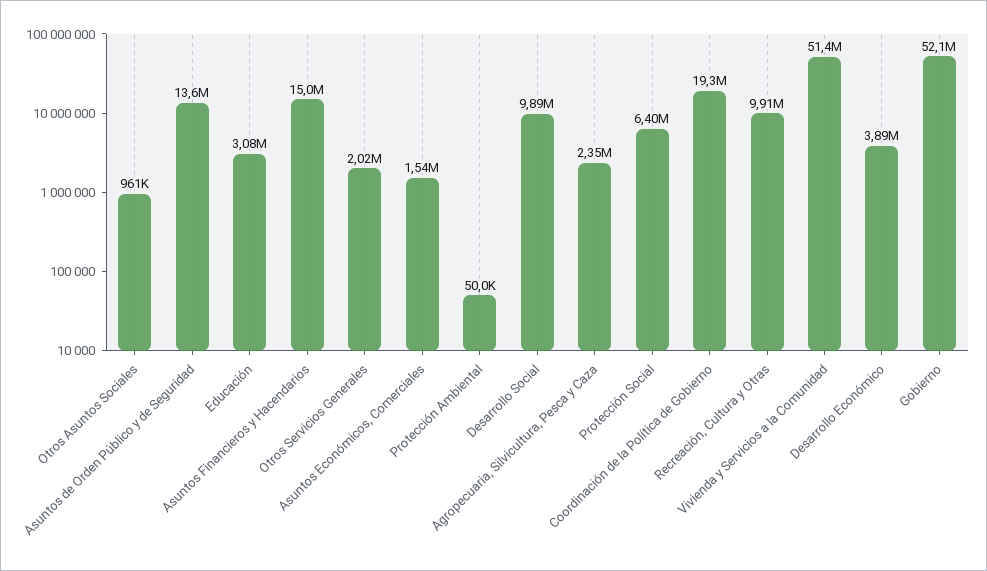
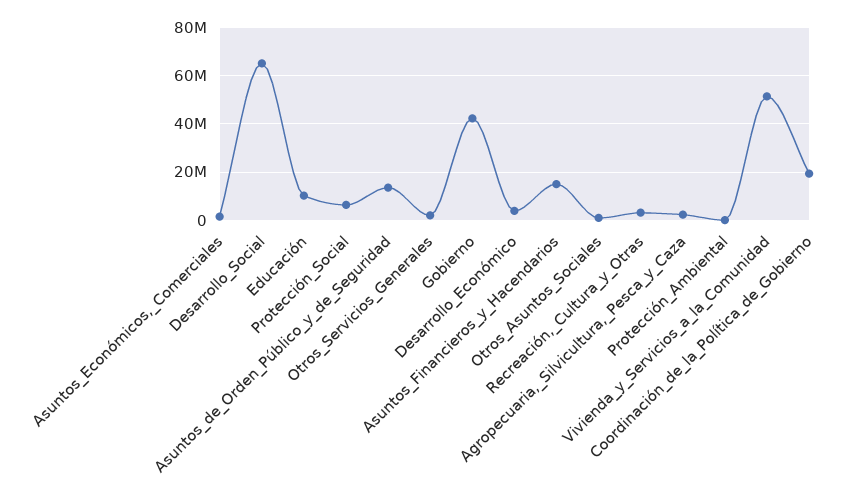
Educación: 3080000 -> 10000000
Desarrollo Social: 9890000 -> 65000000
Recreación, Cultura y Otras: 9910000 -> 2500000
Gobierno: 52100000 -> 42500000

